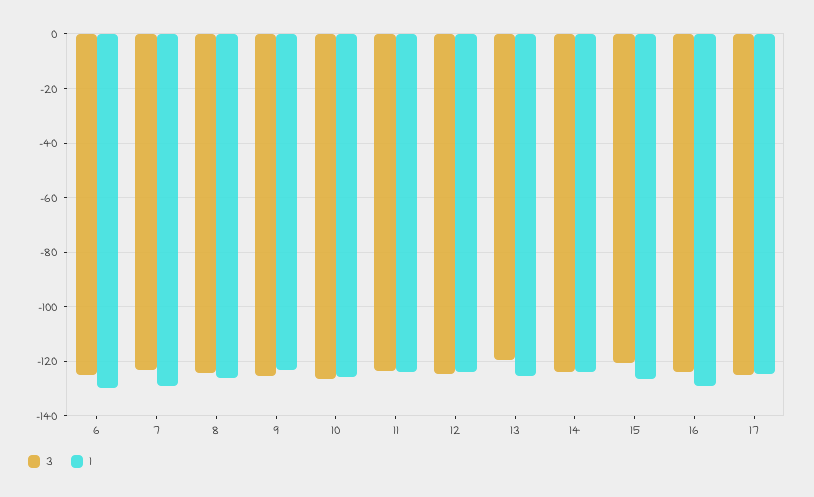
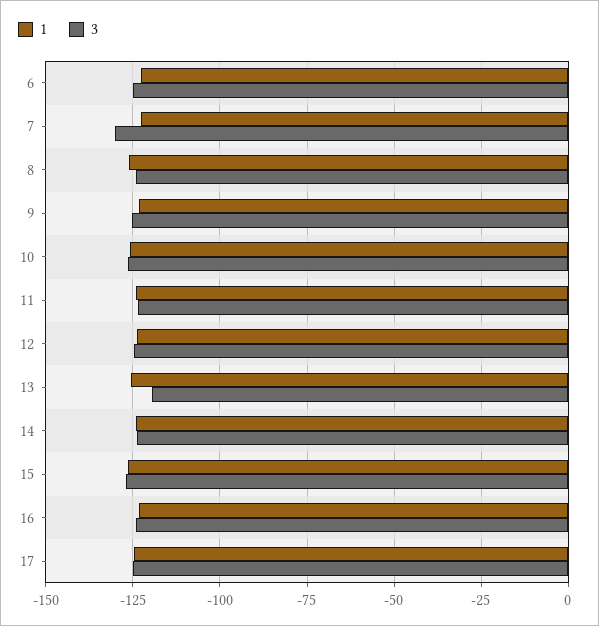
1, 6: -130 -> -122.5
3, 7: -122.5 -> -130
1, 7: -130 -> -122.5
3, 15: -120 -> -127.5
1, 16: -130 -> -122.5

